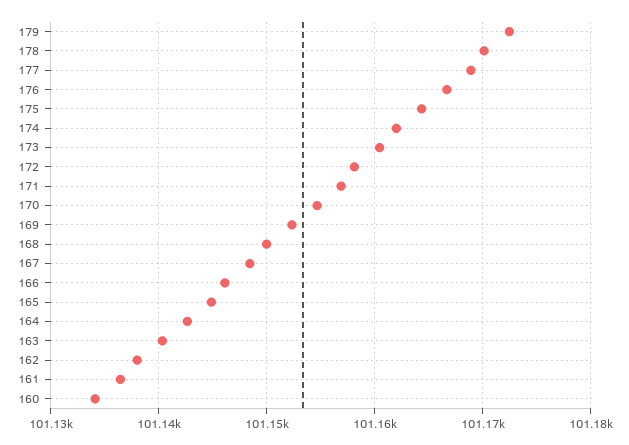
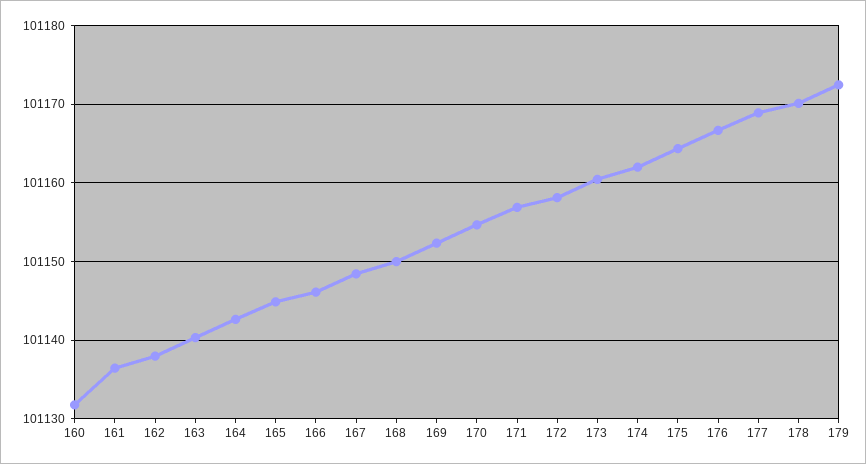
160: 101134 -> 101132

